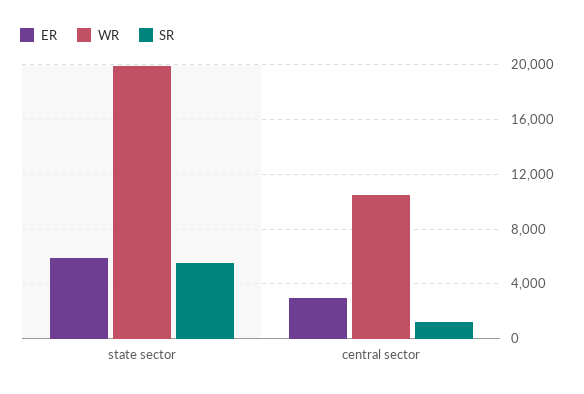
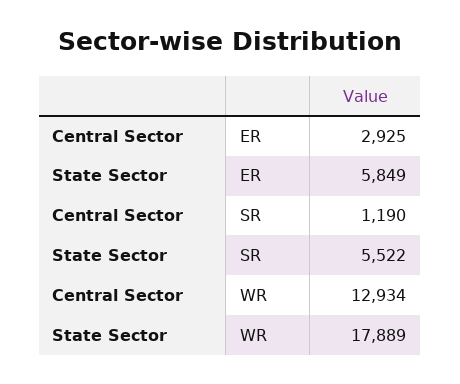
WR, state sector: 20000 -> 17889
WR, central sector: 10500 -> 12934

